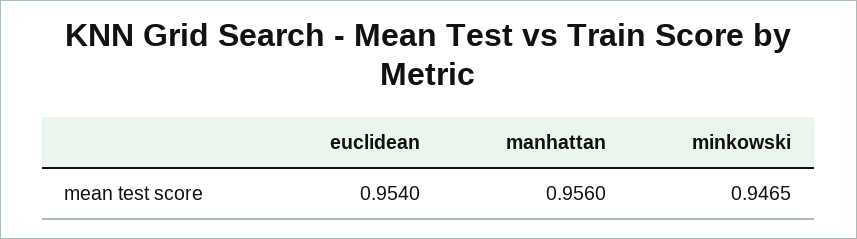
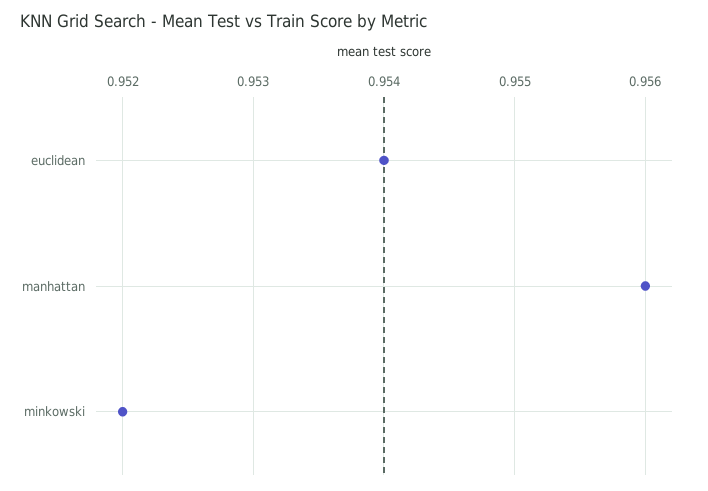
minkowski: 0.9465 -> 0.952

